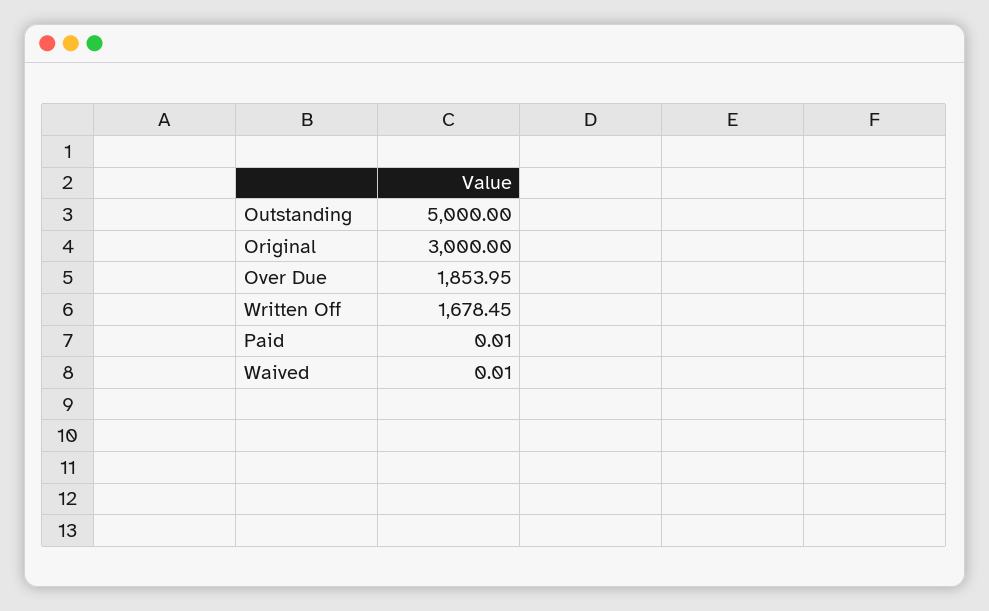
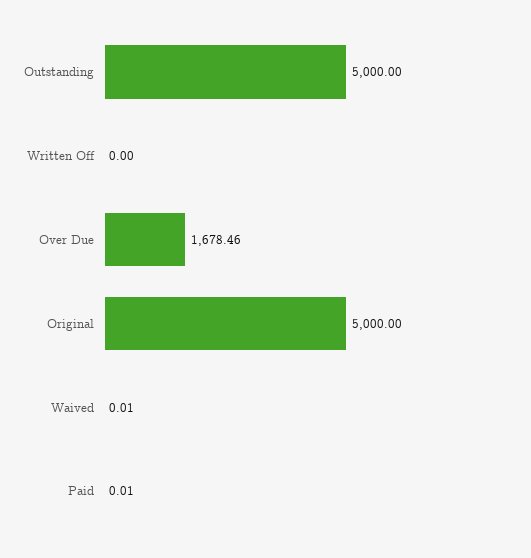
Original: 3000 -> 5000
Over Due: 1853.95 -> 1678.46
Written Off: 1678.45 -> 0

